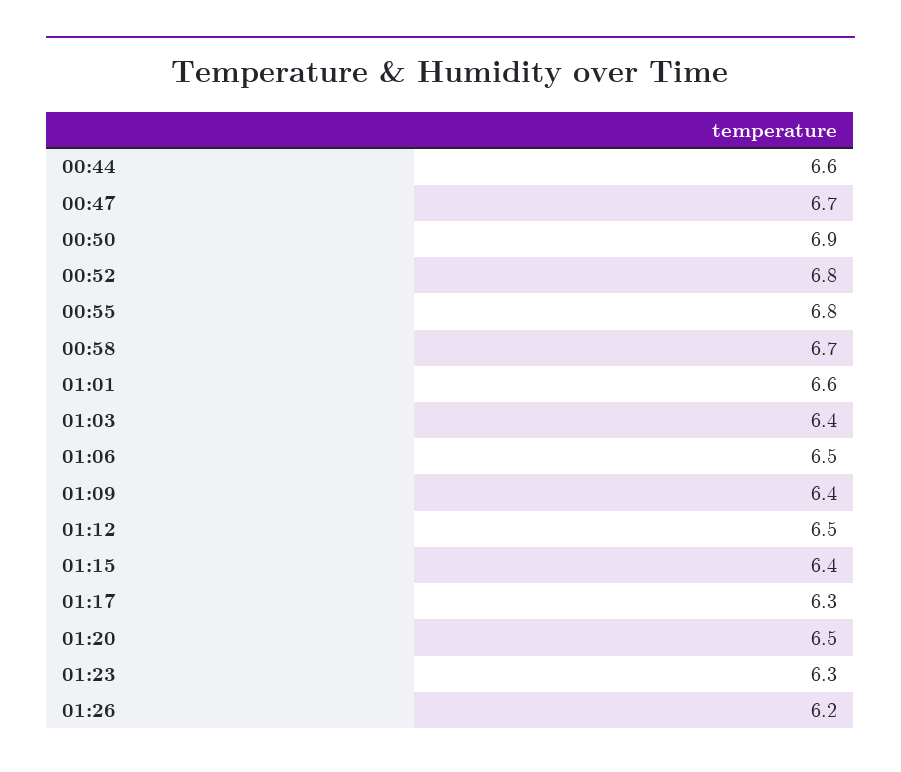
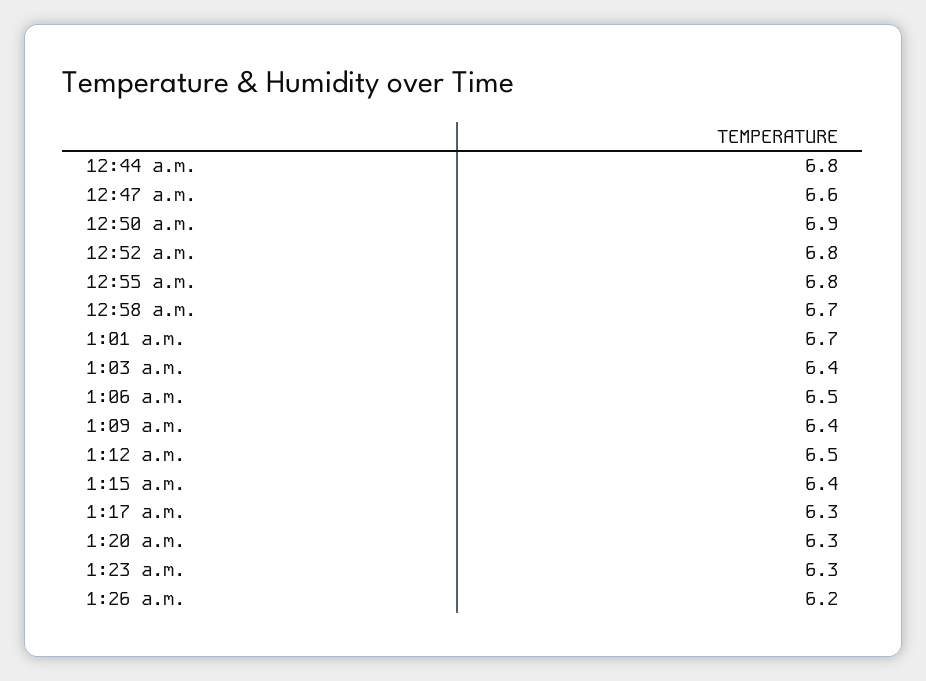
00:44: 6.6 -> 6.8
00:47: 6.7 -> 6.6
01:01: 6.6 -> 6.7
01:20: 6.5 -> 6.3

